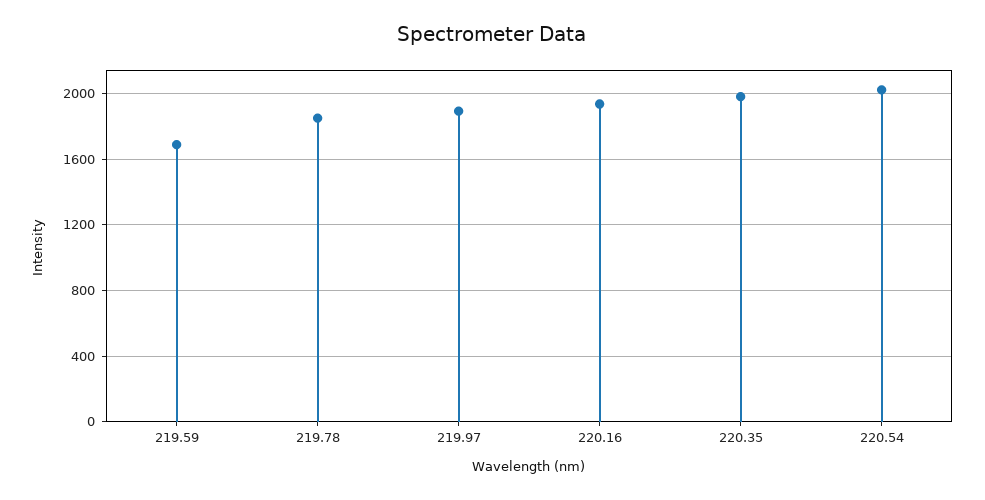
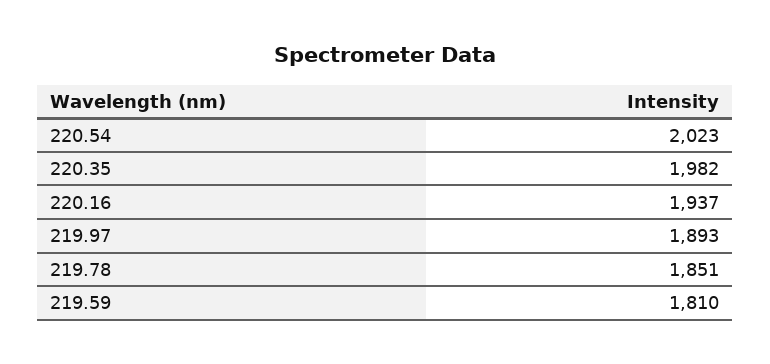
219.59: 1700 -> 1810

